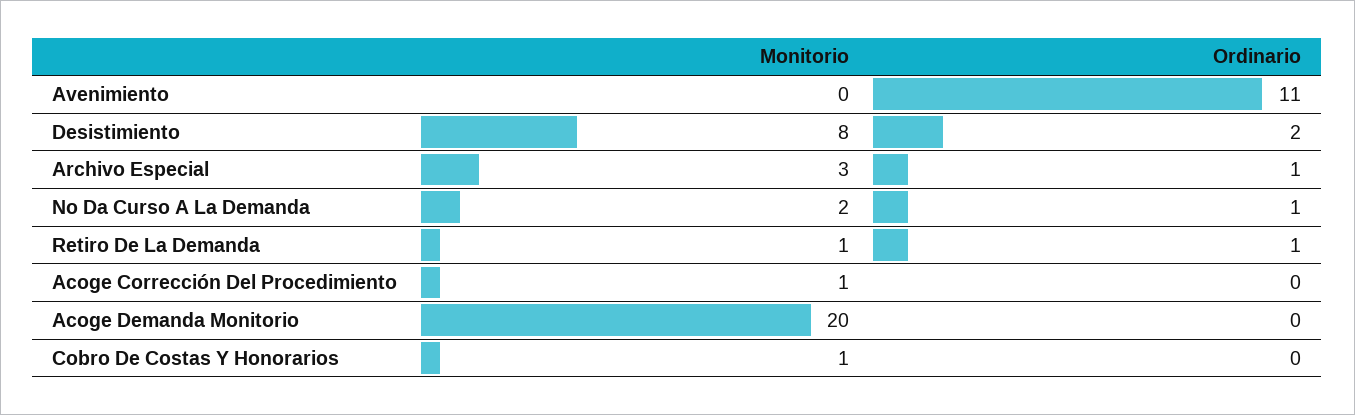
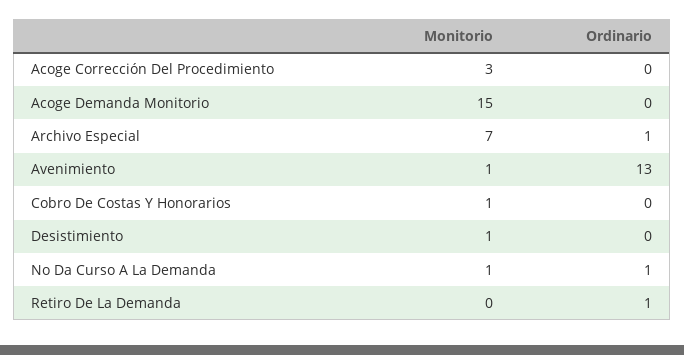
Monitorio, Avenimiento: 0 -> 1
Ordinario, Avenimiento: 11 -> 13
Monitorio, Desistimiento: 8 -> 1
Ordinario, Desistimiento: 2 -> 0
Monitorio, Archivo Especial: 3 -> 7
Monitorio, No Da Curso A La Demanda: 2 -> 1
Monitorio, Retiro De La Demanda: 1 -> 0
Monitorio, Acoge Corrección Del Procedimiento: 1 -> 3
Monitorio, Acoge Demanda Monitorio: 20 -> 15

